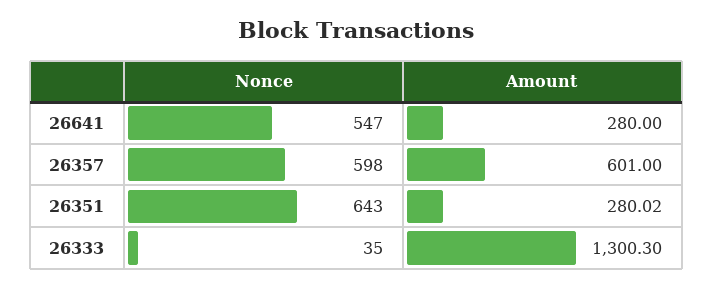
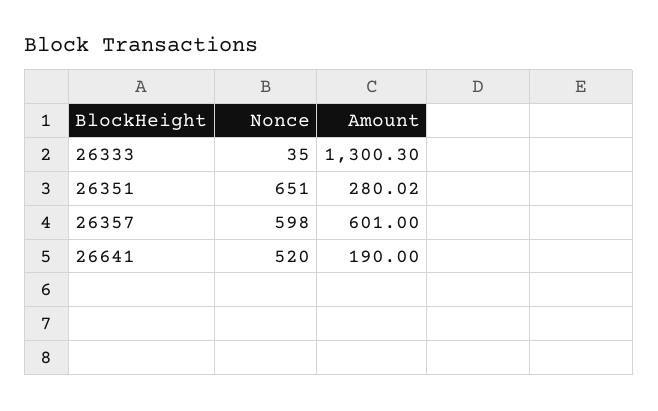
Nonce, 26641: 547 -> 520
Amount, 26641: 280 -> 190
Nonce, 26351: 643 -> 651

